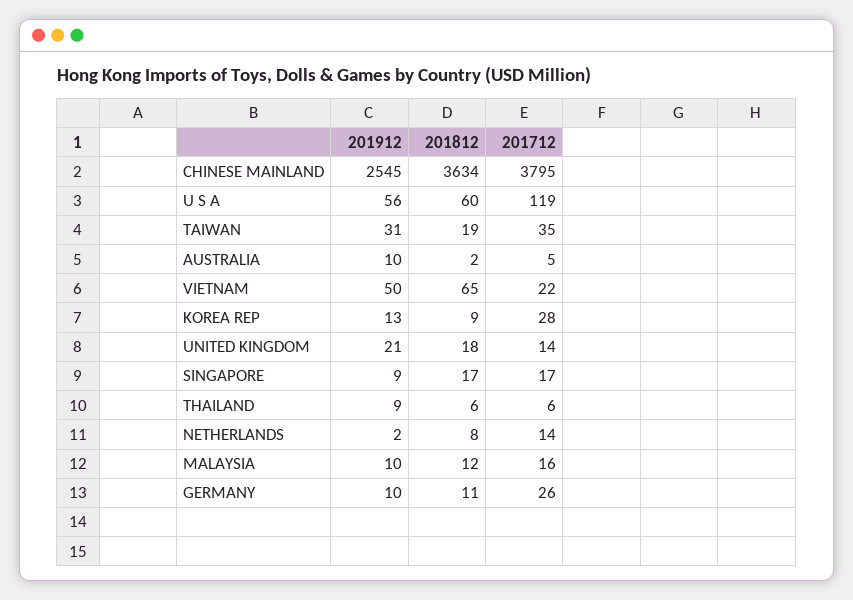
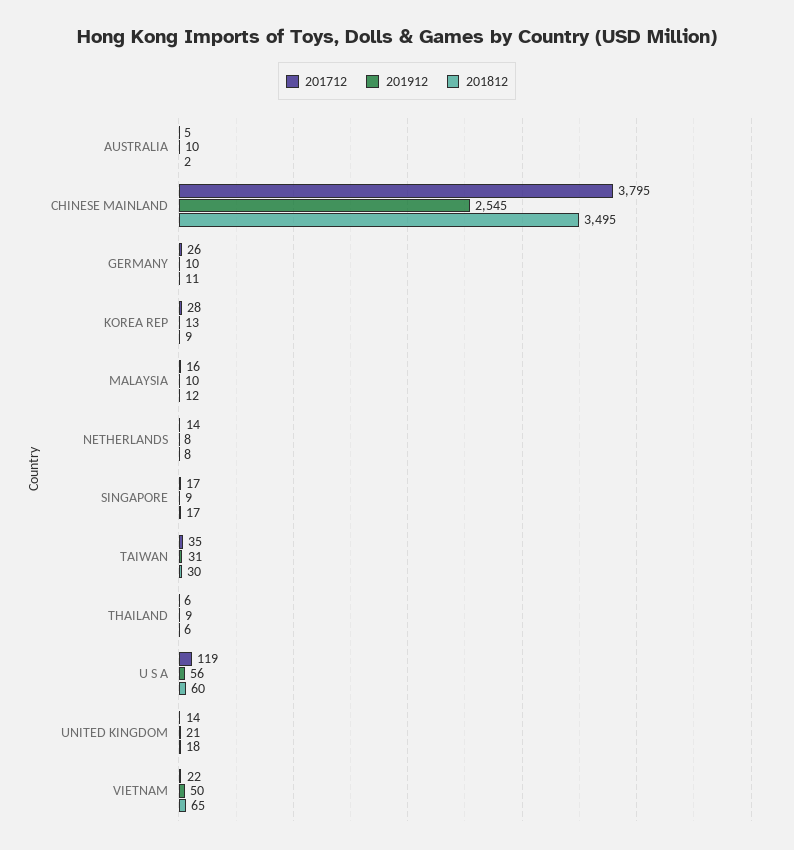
201812, CHINESE MAINLAND: 3634 -> 3495
201812, TAIWAN: 19 -> 30
201912, NETHERLANDS: 2 -> 8

